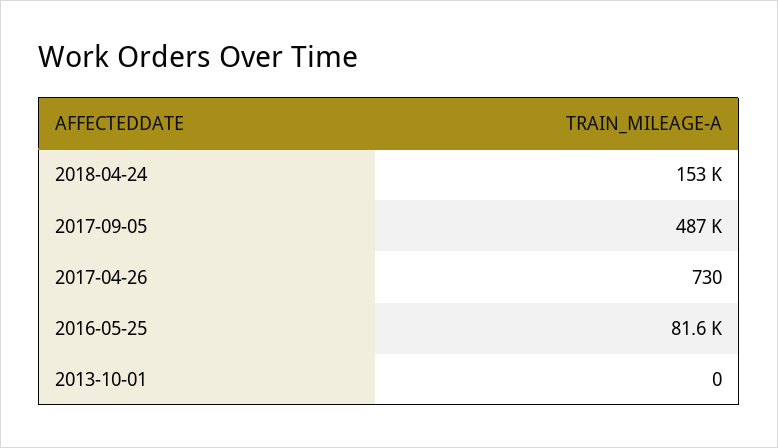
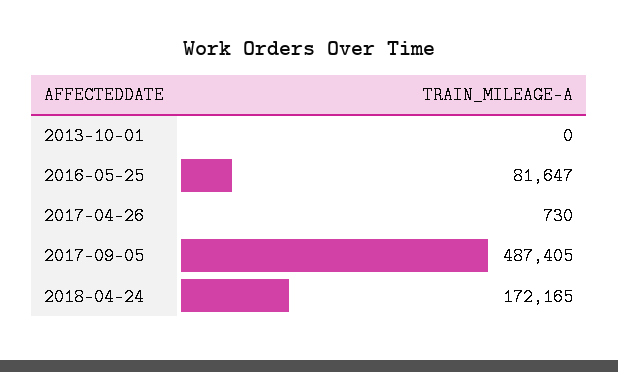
2018-04-24: 153000 -> 172165

